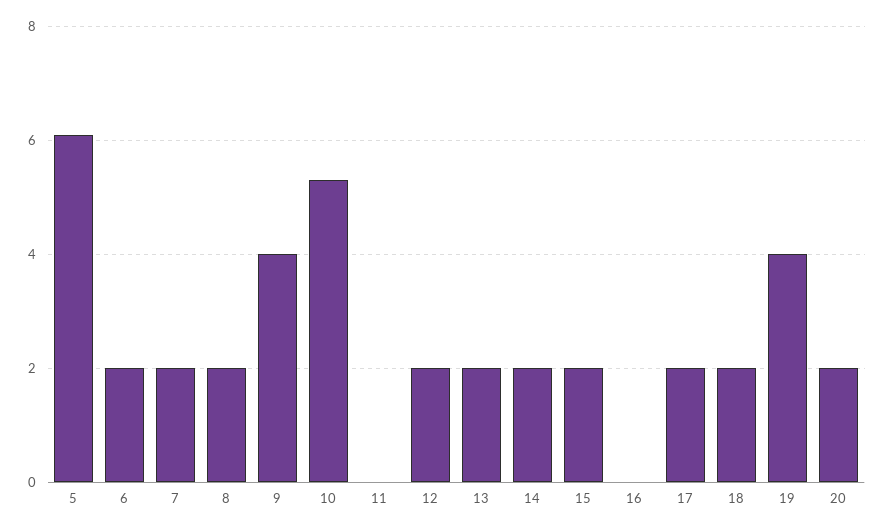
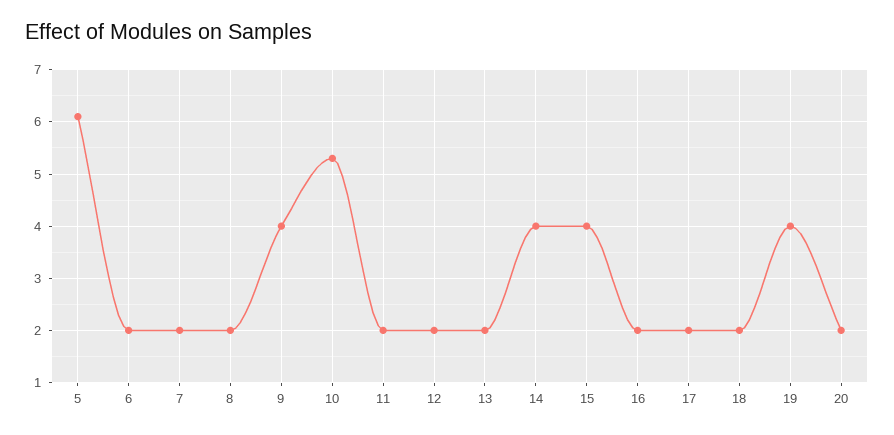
11: 0 -> 2
14: 2 -> 4
15: 2 -> 4
16: 0 -> 2

